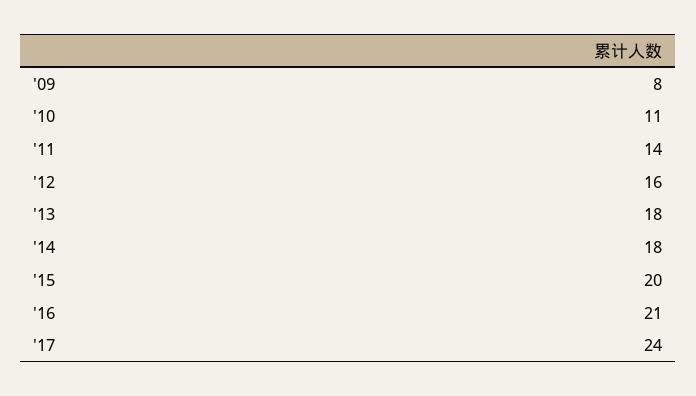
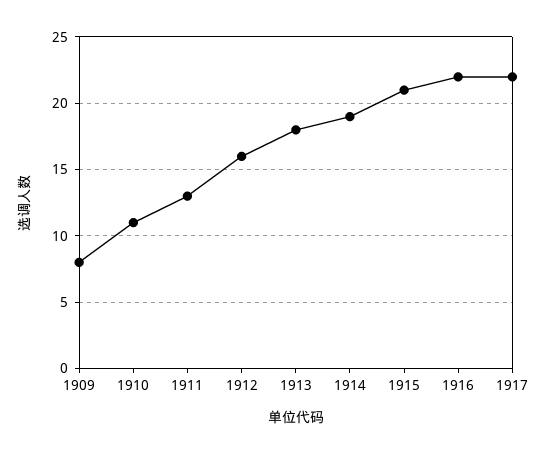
'11: 14 -> 13
'14: 18 -> 19
'15: 20 -> 21
'16: 21 -> 22
'17: 24 -> 22

